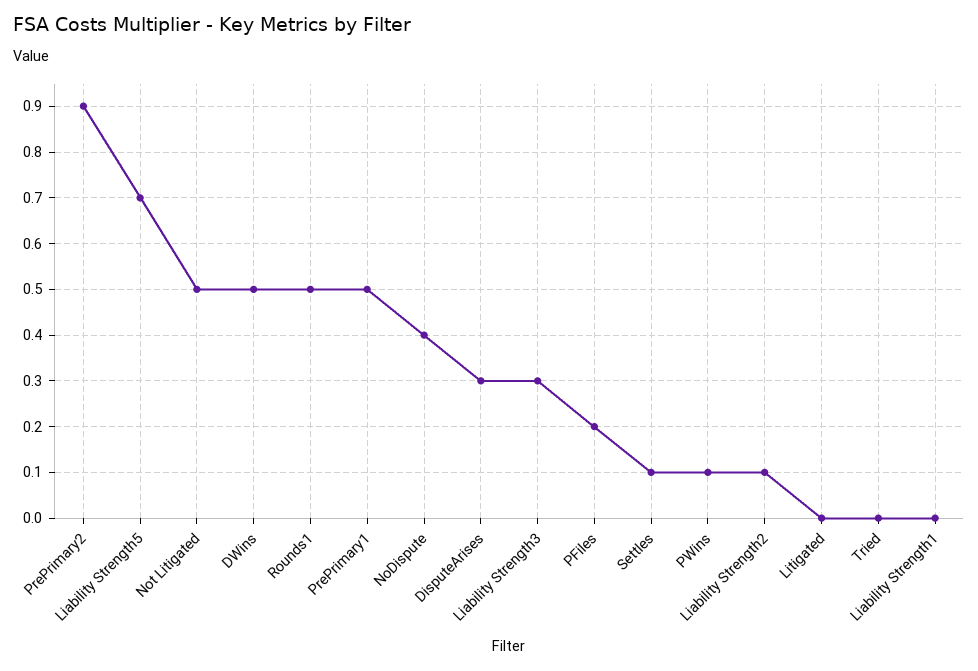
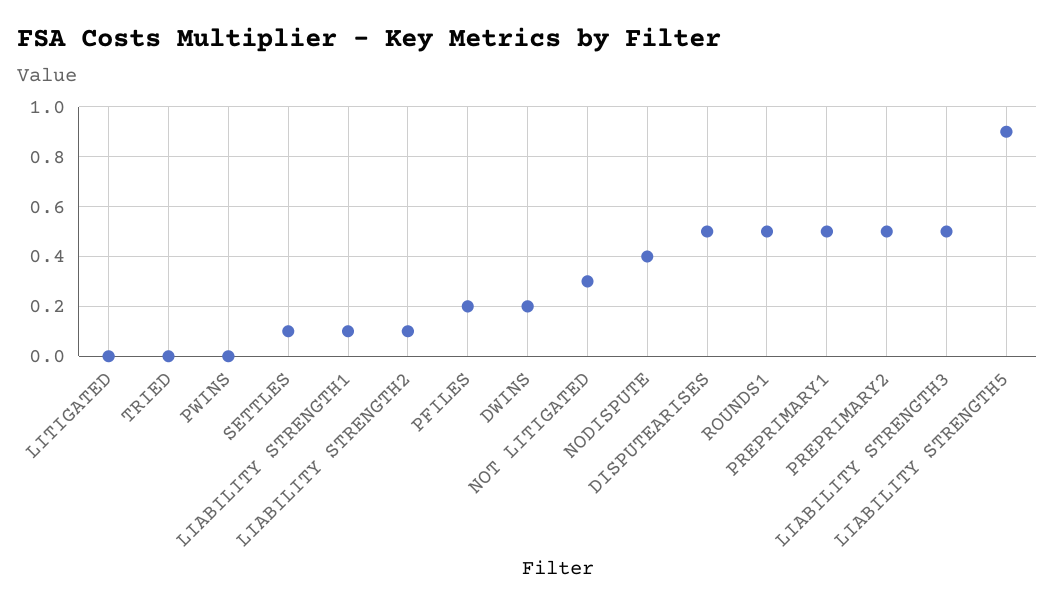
PrePrimary2: 0.9 -> 0.5
Liability Strength5: 0.7 -> 0.9
Not Litigated: 0.5 -> 0.3
DWins: 0.5 -> 0.2
DisputeArises: 0.3 -> 0.5
Liability Strength3: 0.3 -> 0.5
PWins: 0.1 -> 0
Liability Strength1: 0 -> 0.1

